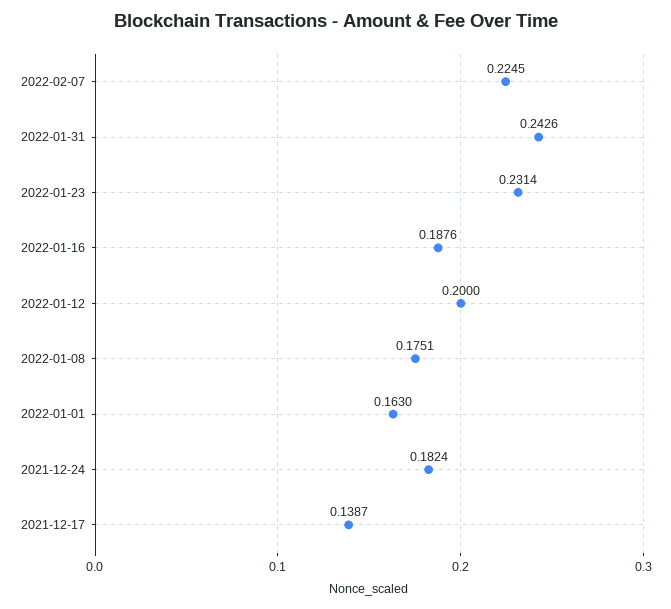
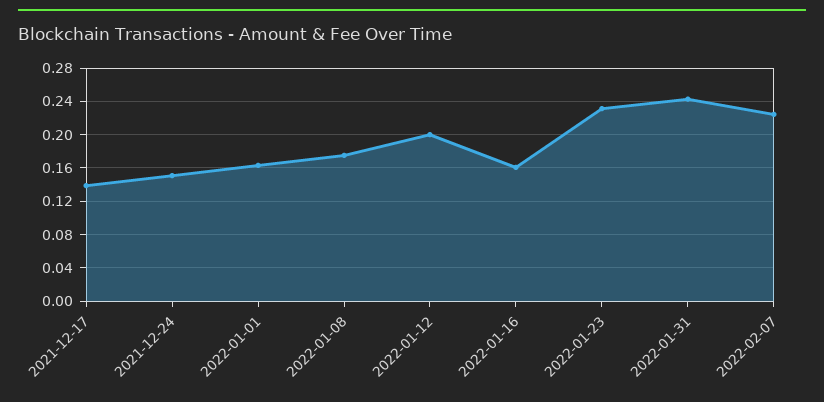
2022-01-16: 0.1876 -> 0.16
2021-12-24: 0.1824 -> 0.15

